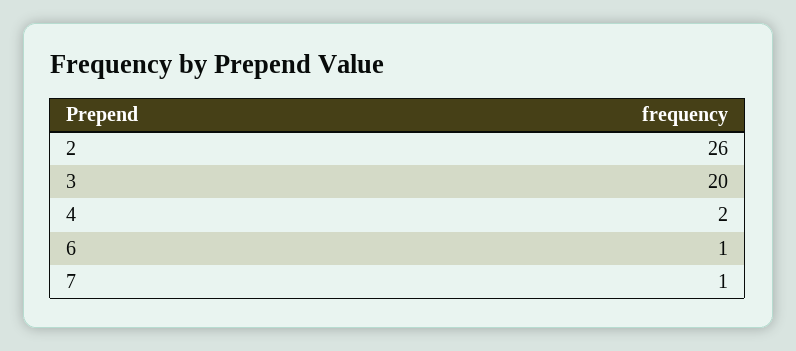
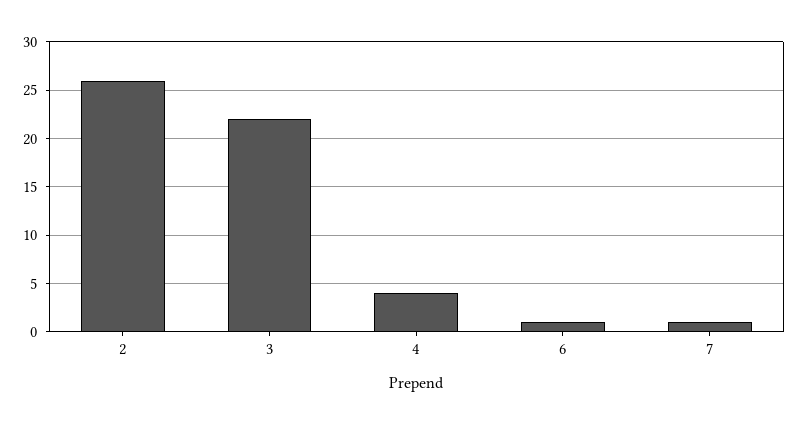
3: 20 -> 22
4: 2 -> 4

